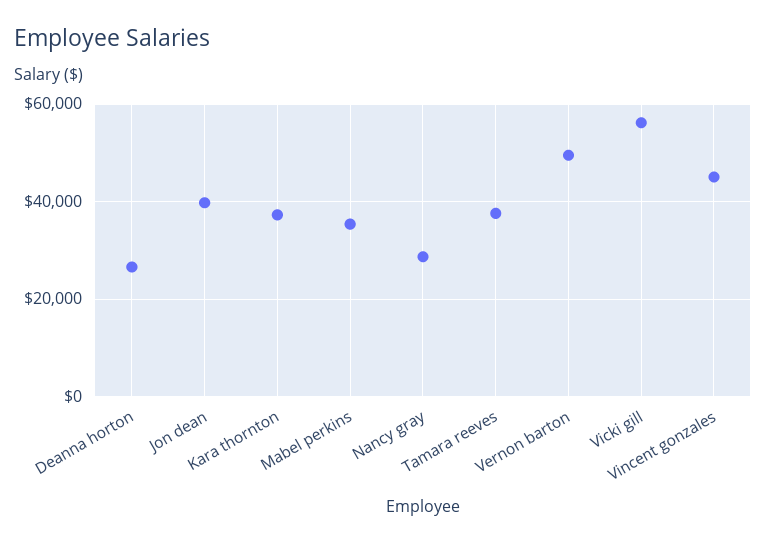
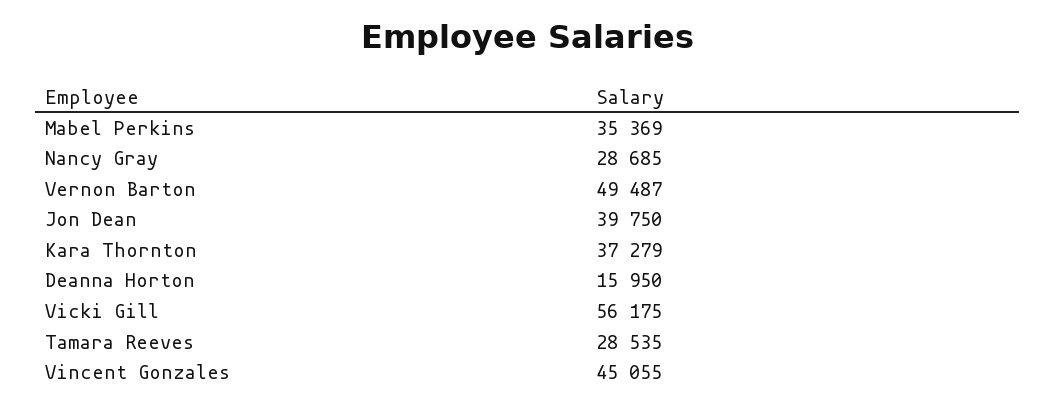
Deanna horton: 26000 -> 15950
Tamara reeves: 38000 -> 28535

